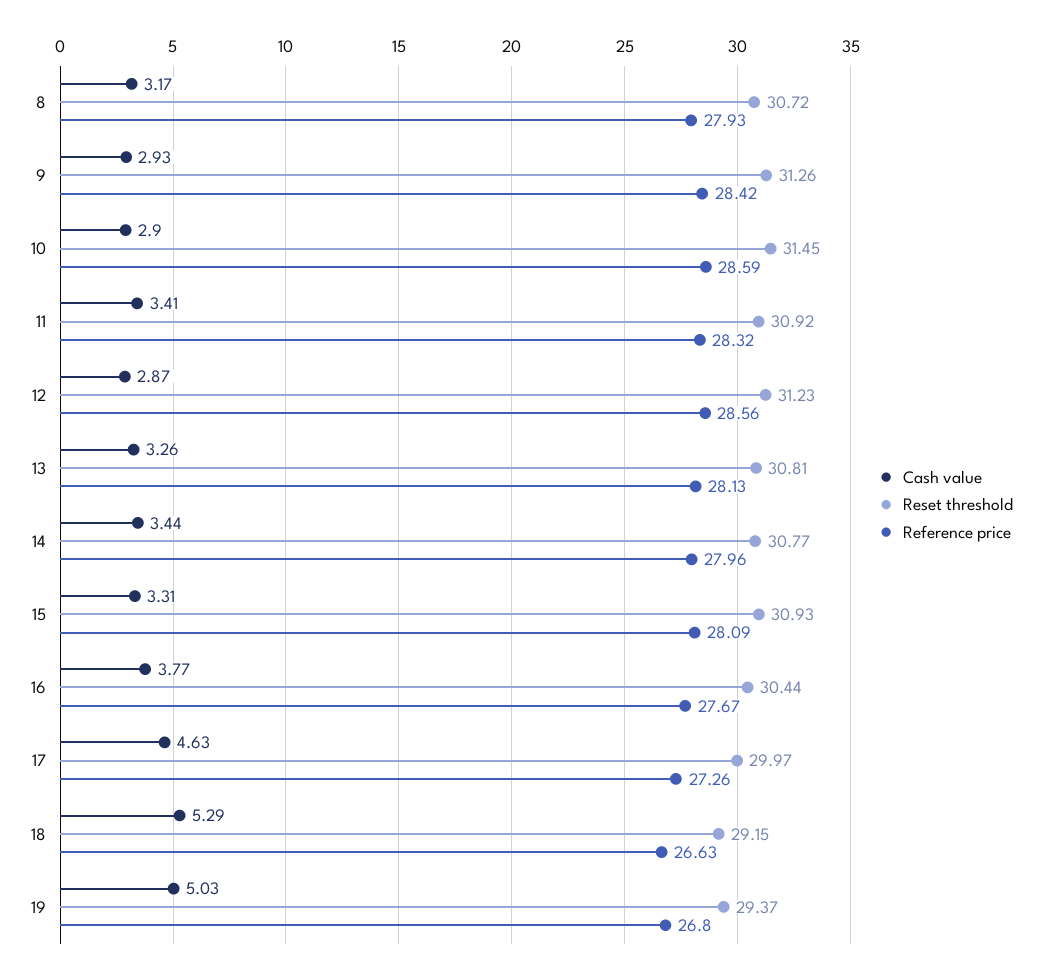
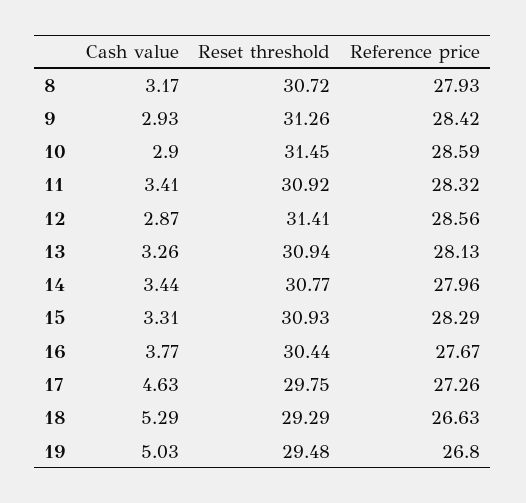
Reset threshold, 12: 31.23 -> 31.41
Reset threshold, 13: 30.81 -> 30.94
Reference price, 15: 28.09 -> 28.29
Reset threshold, 17: 29.97 -> 29.75
Reset threshold, 18: 29.15 -> 29.29
Reset threshold, 19: 29.37 -> 29.48

